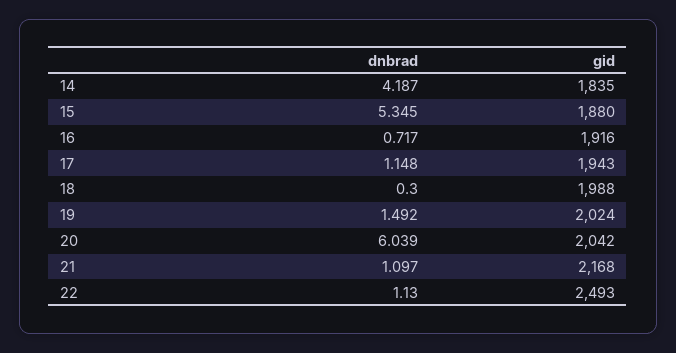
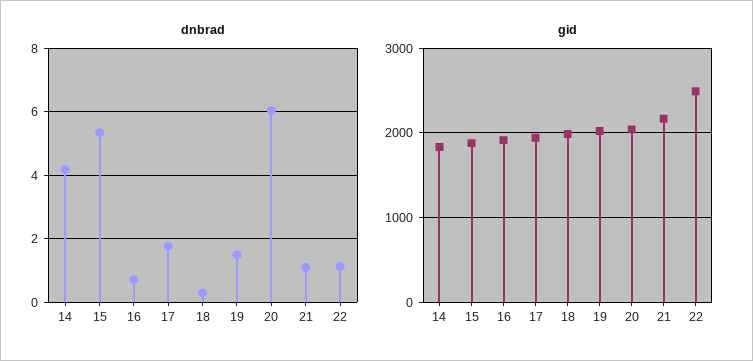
dnbrad, 17: 1.148 -> 1.8

